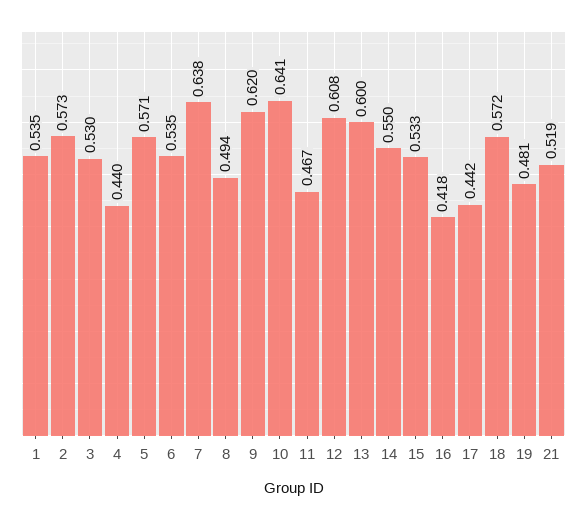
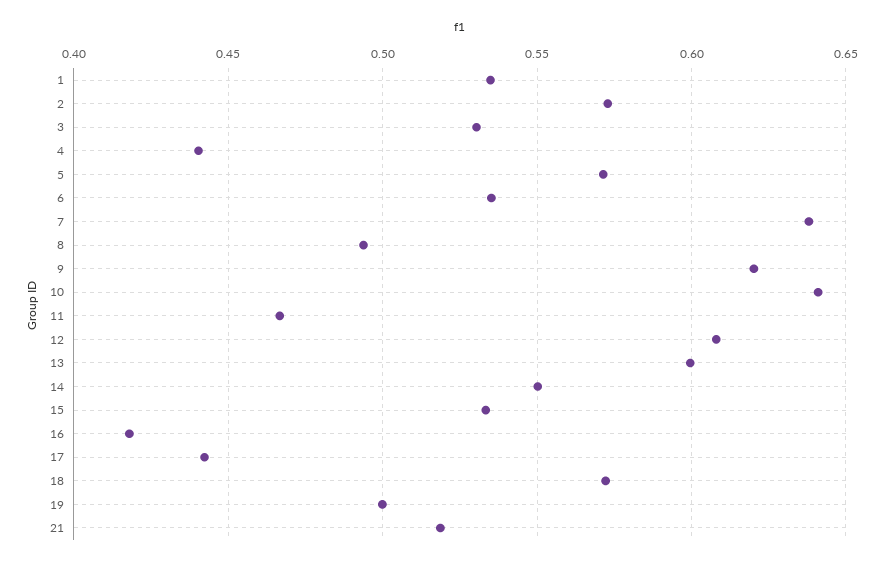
19: 0.481 -> 0.5

